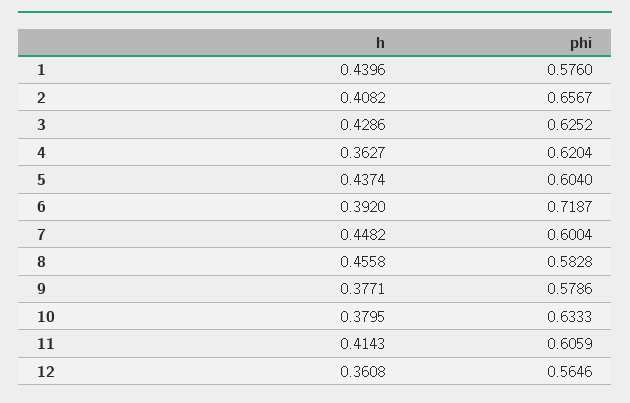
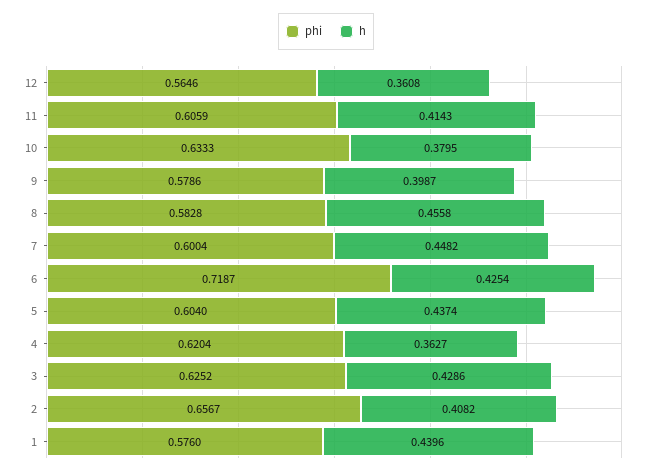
h, 6: 0.392 -> 0.4254
h, 9: 0.3771 -> 0.3987

